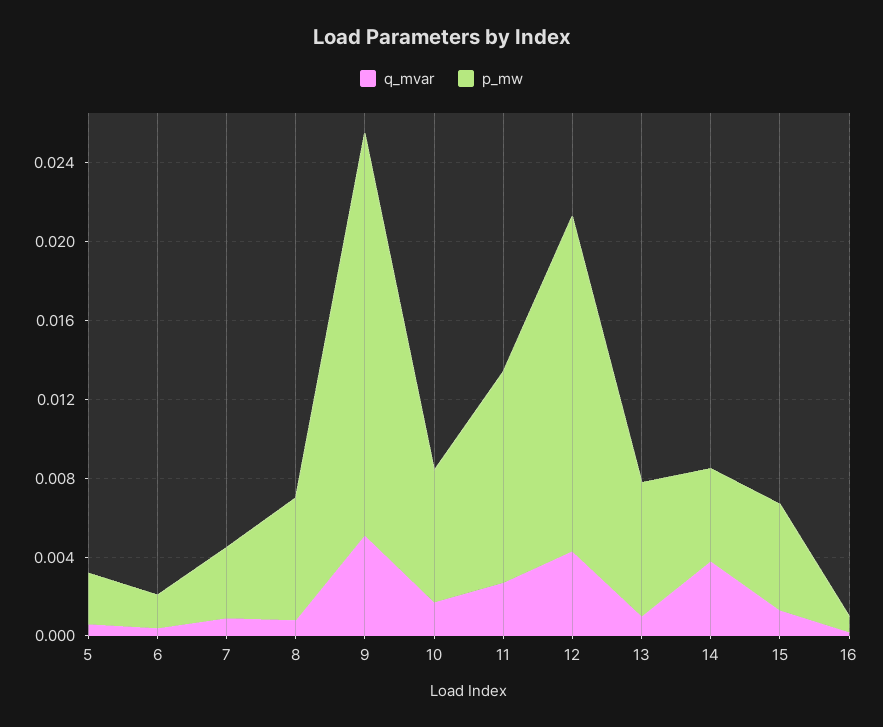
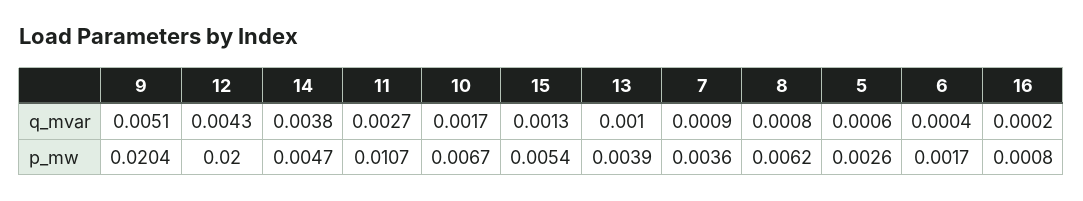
p_mw, 12: 0.017 -> 0.02
p_mw, 13: 0.007 -> 0.0039

